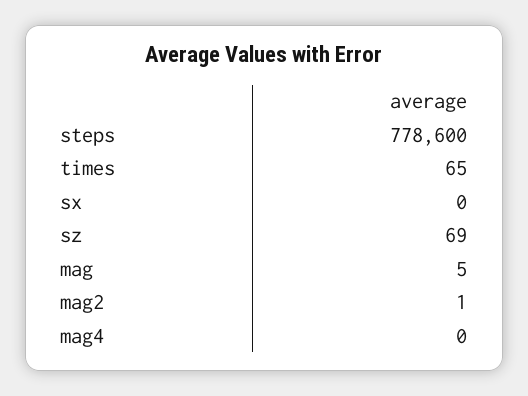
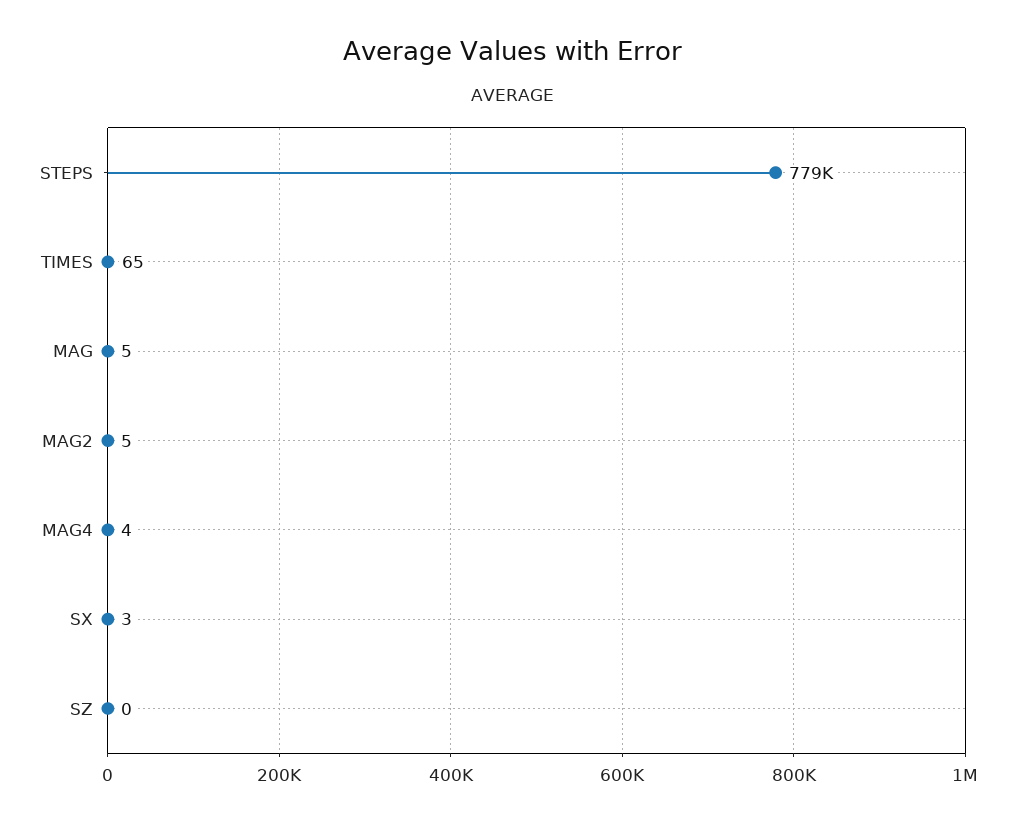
sx: 0 -> 3
sz: 69 -> 0
mag2: 1 -> 5
mag4: 0 -> 4

